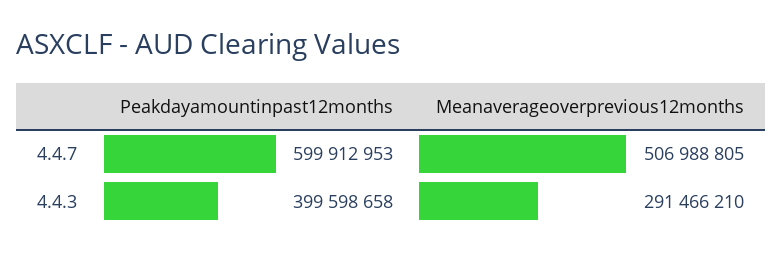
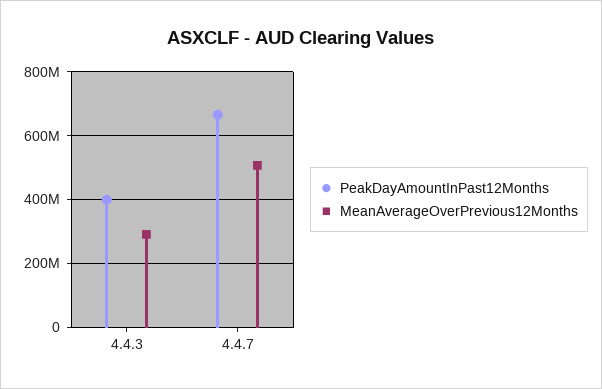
Peakdayamountinpast12months, 4.4.7: 599912953 -> 660000000

